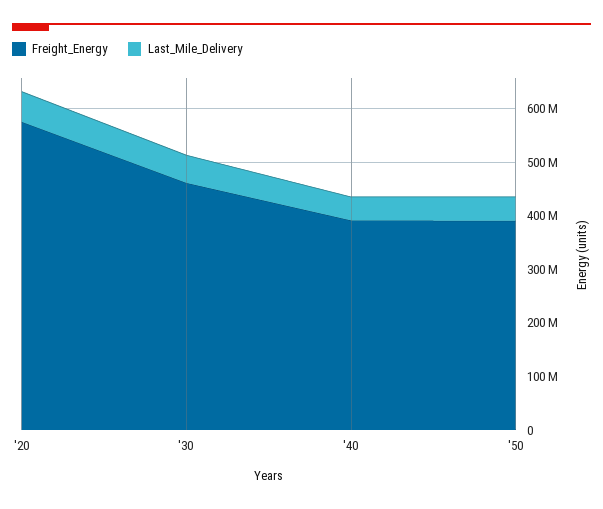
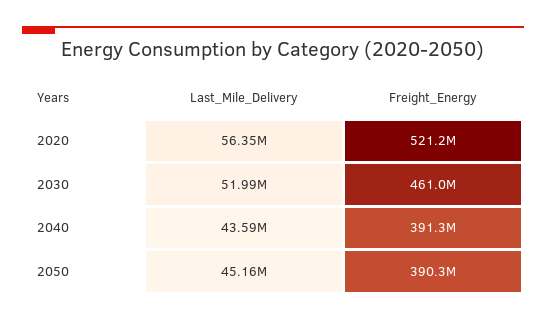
Freight_Energy, '20: 580000000 -> 521200000

